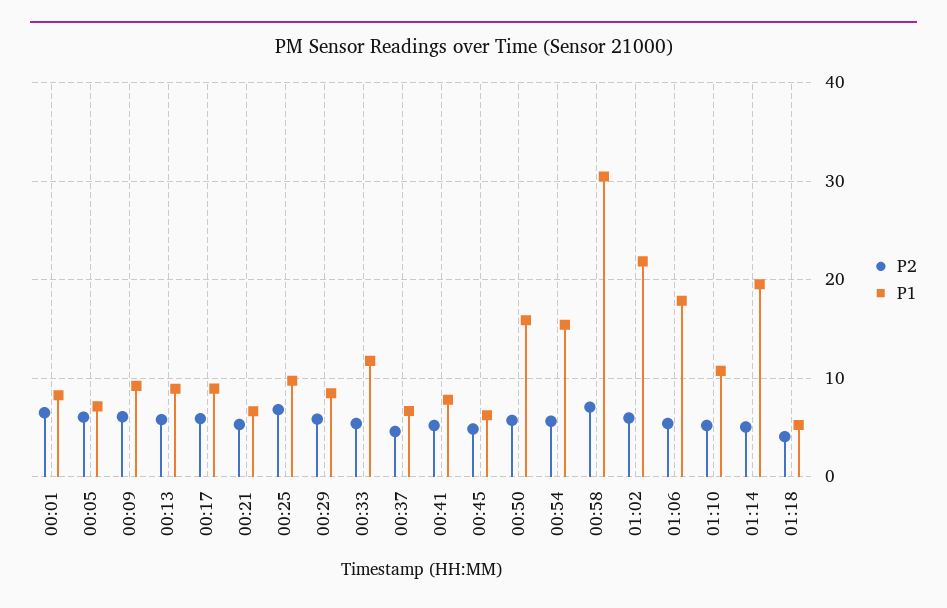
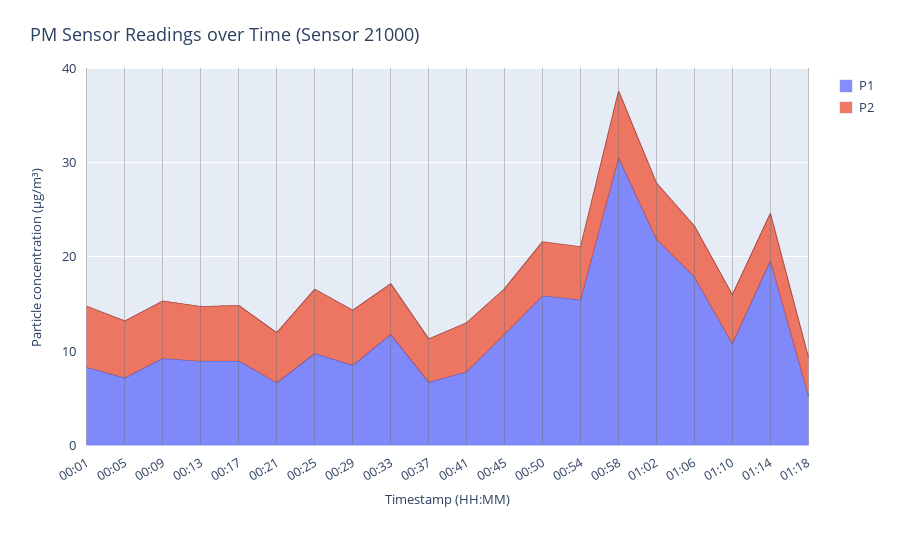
P1, 00:45: 6 -> 12

